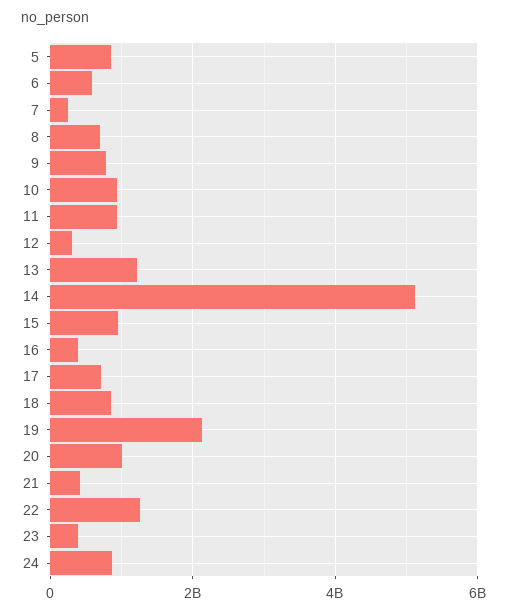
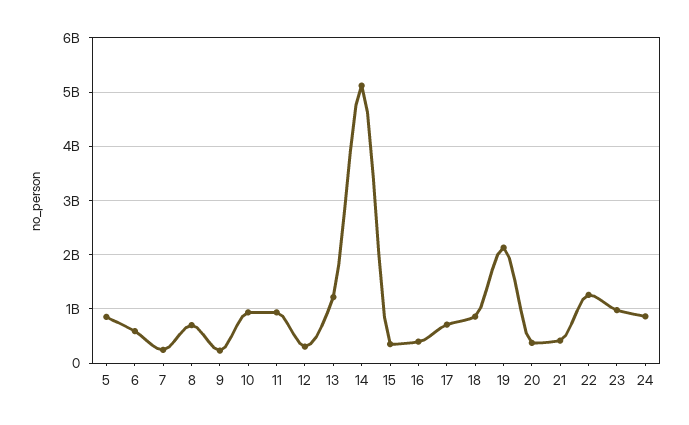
9: 800000000 -> 200000000
15: 1000000000 -> 400000000
20: 1000000000 -> 400000000
23: 400000000 -> 1000000000

